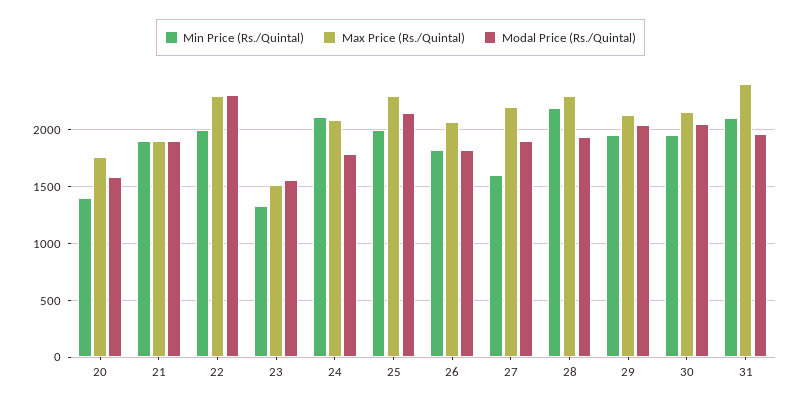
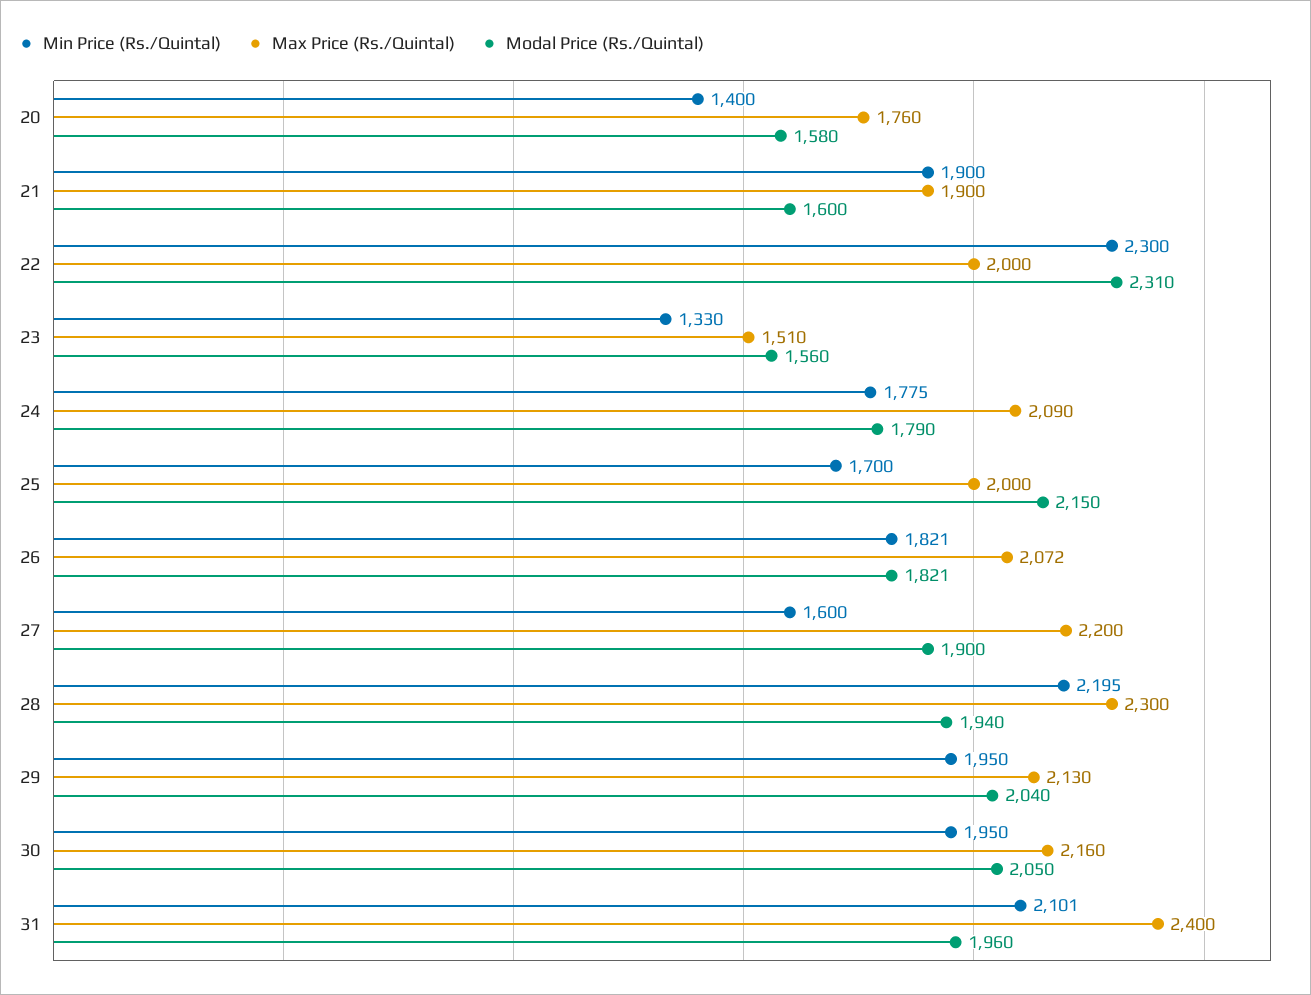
Modal Price (Rs./Quintal), 21: 1900 -> 1600
Min Price (Rs./Quintal), 22: 2000 -> 2300
Max Price (Rs./Quintal), 22: 2300 -> 2000
Min Price (Rs./Quintal), 24: 2100 -> 1775
Min Price (Rs./Quintal), 25: 2000 -> 1700
Max Price (Rs./Quintal), 25: 2300 -> 2000

